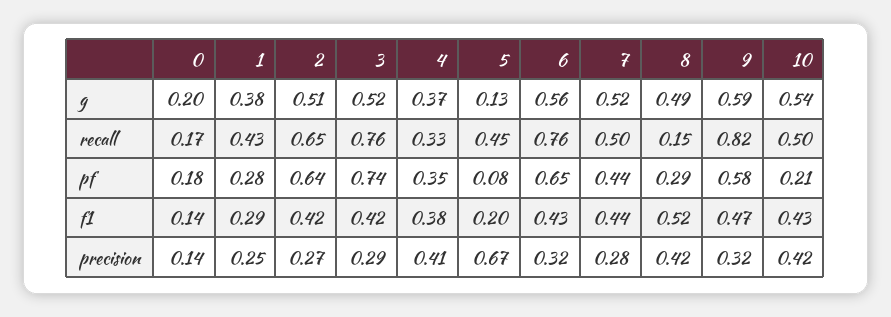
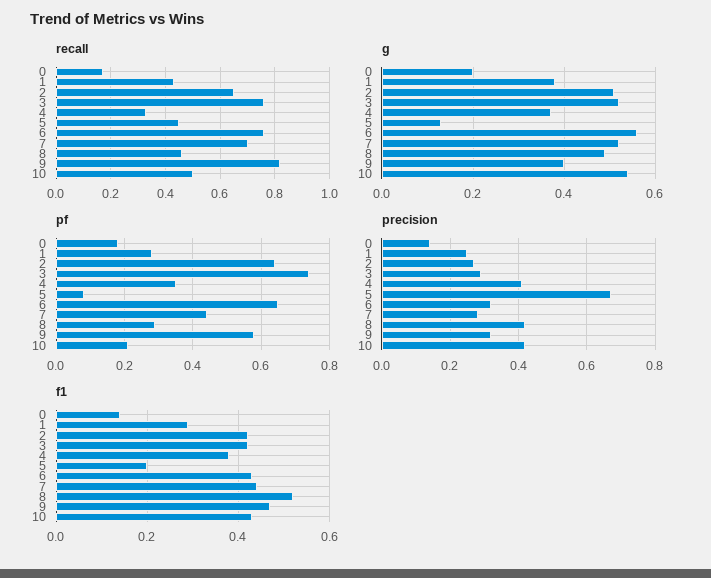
g, 9: 0.59 -> 0.4
recall, 7: 0.5 -> 0.7
recall, 8: 0.15 -> 0.45

